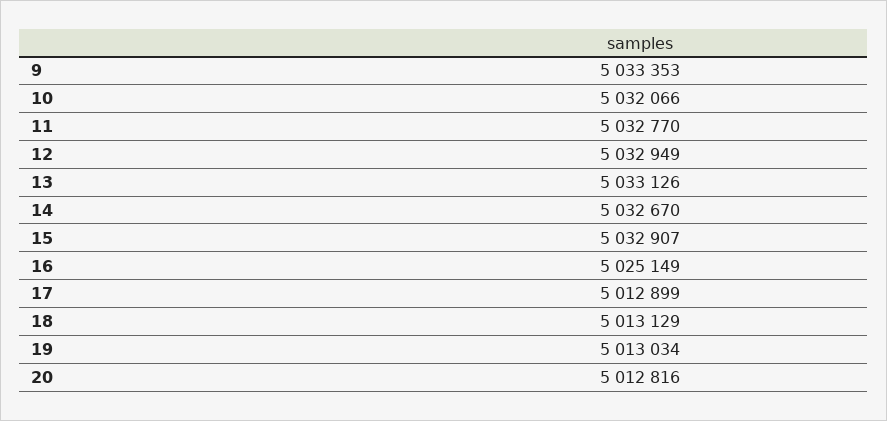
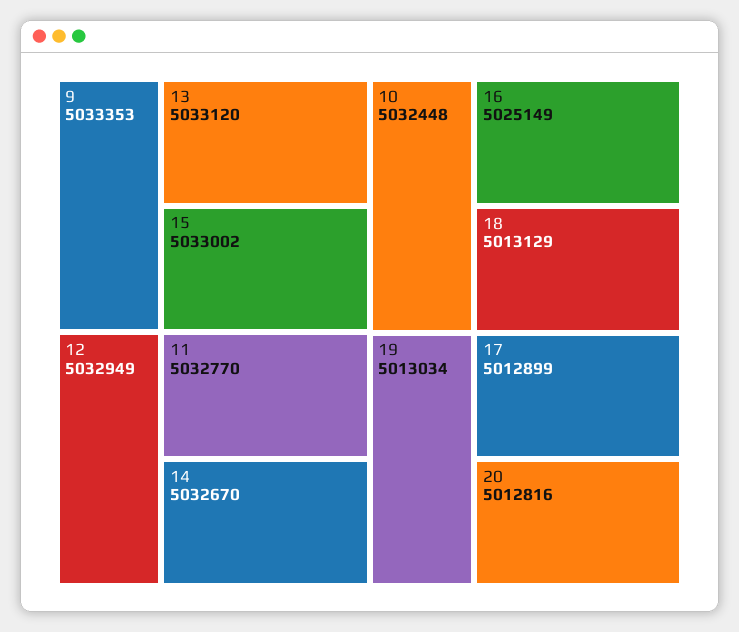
10: 5032066 -> 5032448
13: 5033126 -> 5033120
15: 5032907 -> 5033002

